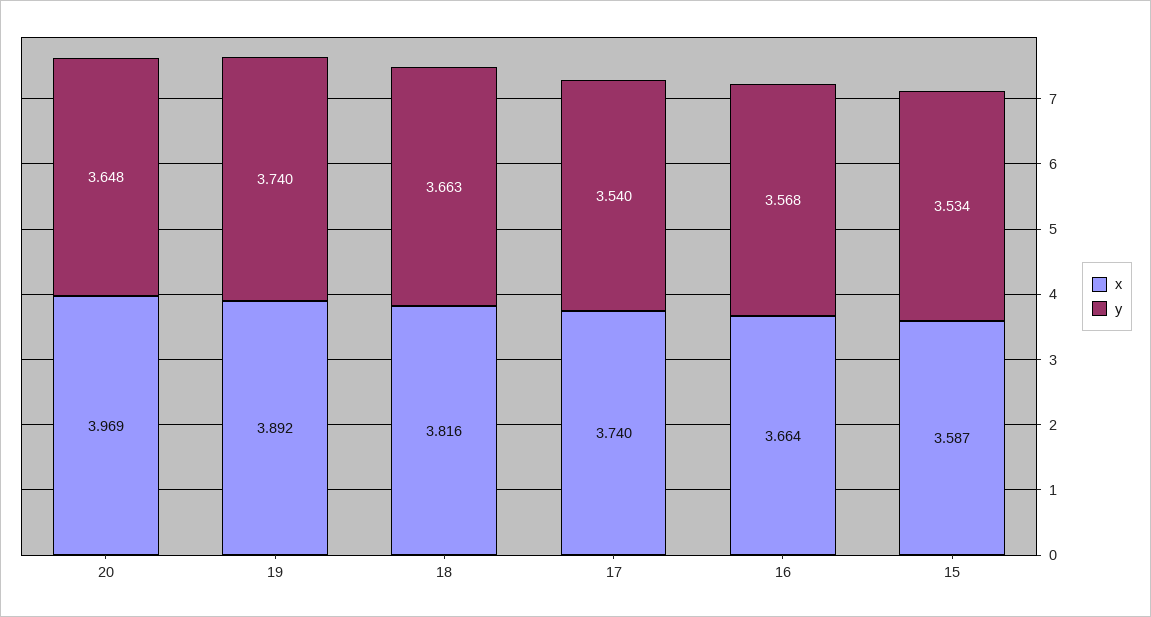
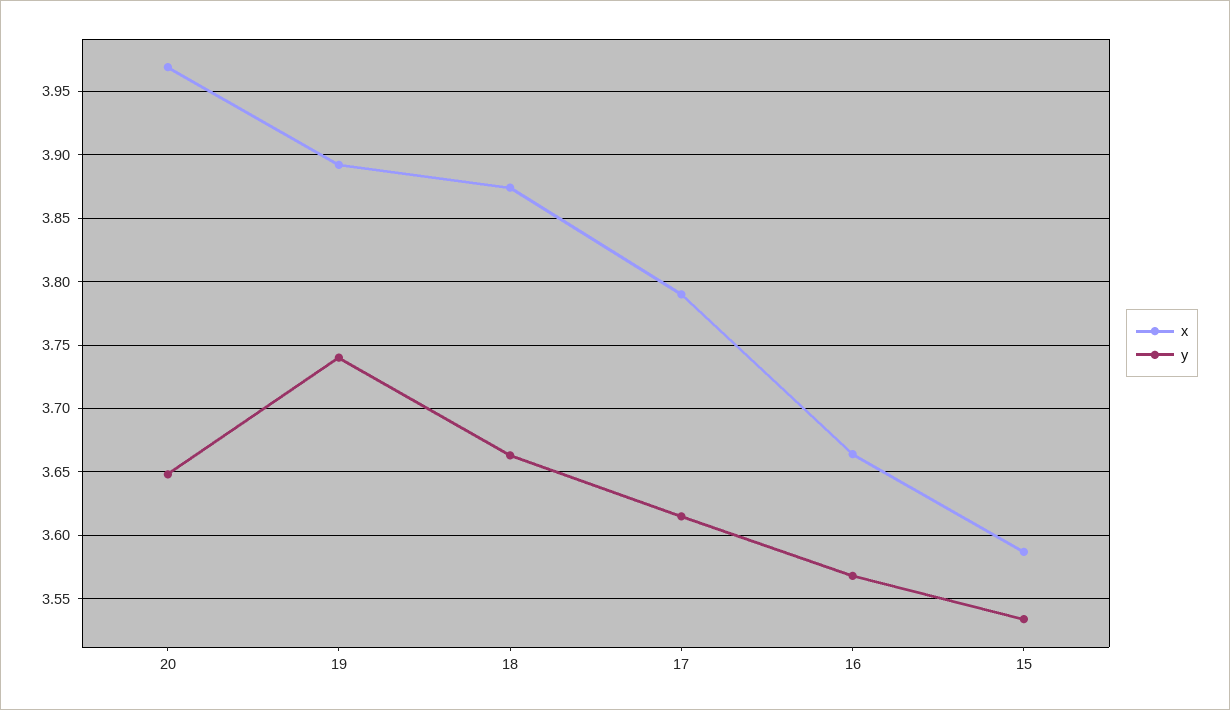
x, 18: 3.816 -> 3.875
x, 17: 3.74 -> 3.79
y, 17: 3.54 -> 3.615

